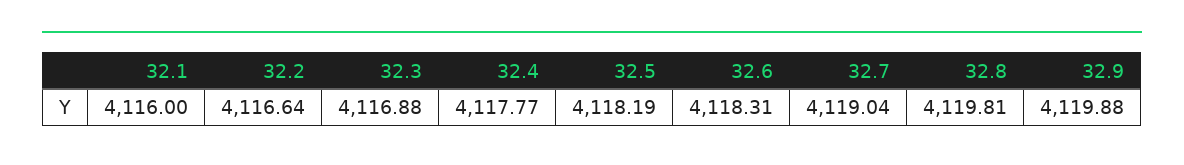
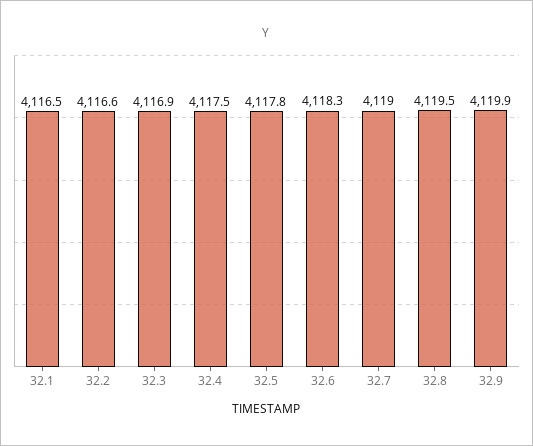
32.1: 4116 -> 4116.5
32.4: 4117.77 -> 4117.5
32.5: 4118.19 -> 4117.8
32.8: 4119.81 -> 4119.5

